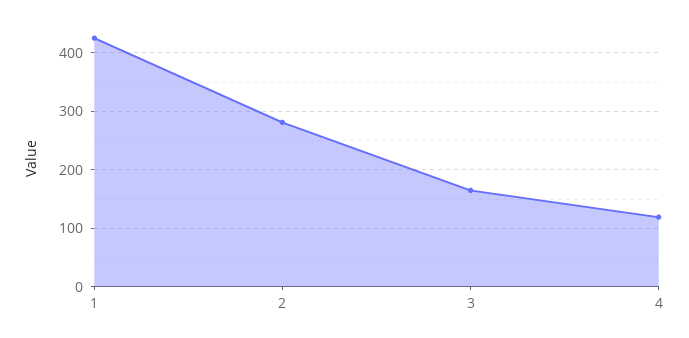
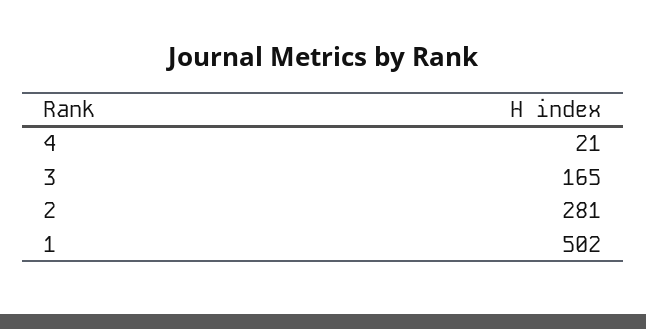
1: 420 -> 502
4: 120 -> 21

